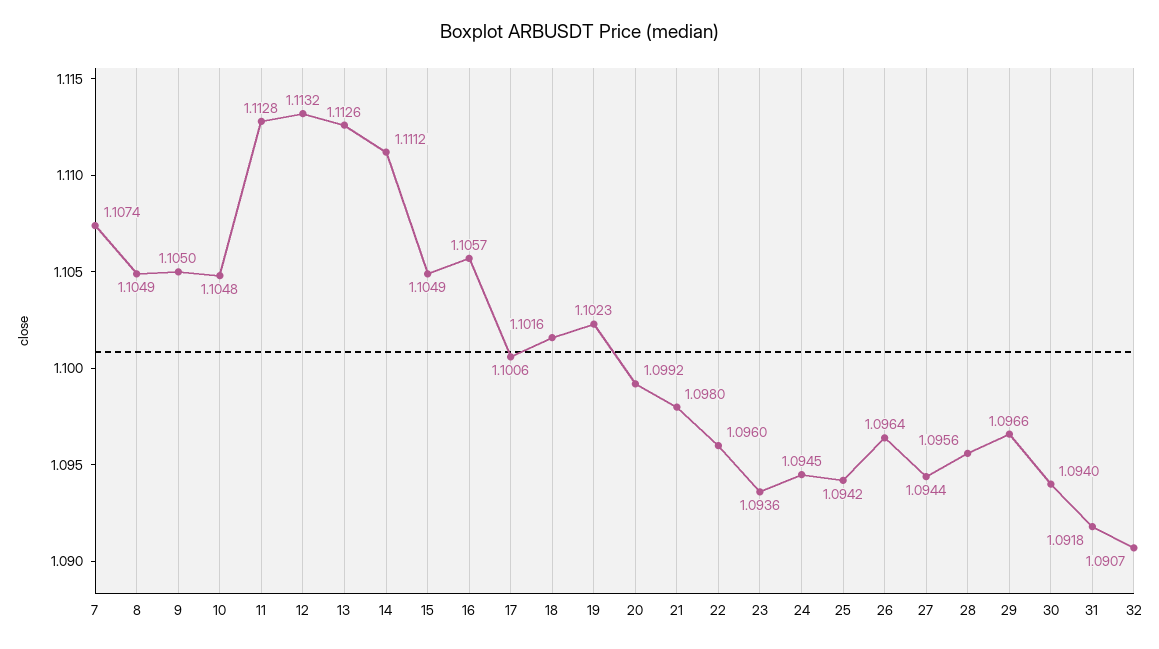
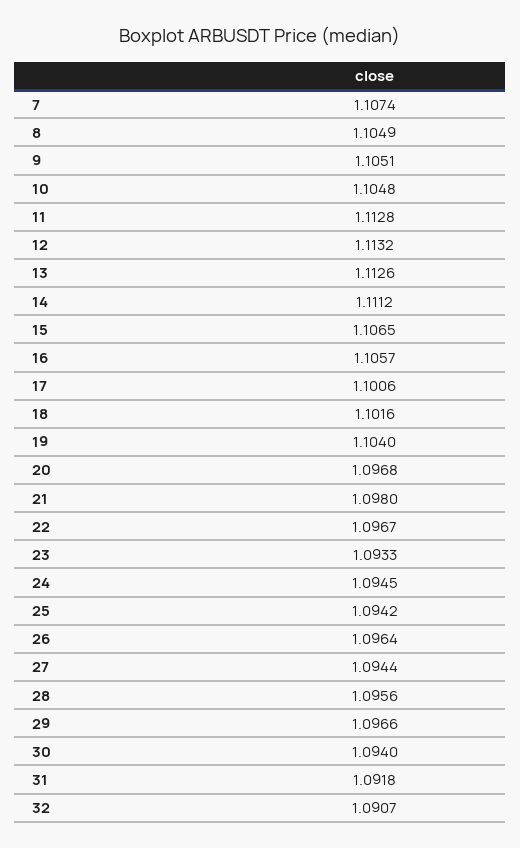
9: 1.105 -> 1.1051
15: 1.1049 -> 1.1065
19: 1.1023 -> 1.104
20: 1.0992 -> 1.0968
22: 1.096 -> 1.0967
23: 1.0936 -> 1.0933

